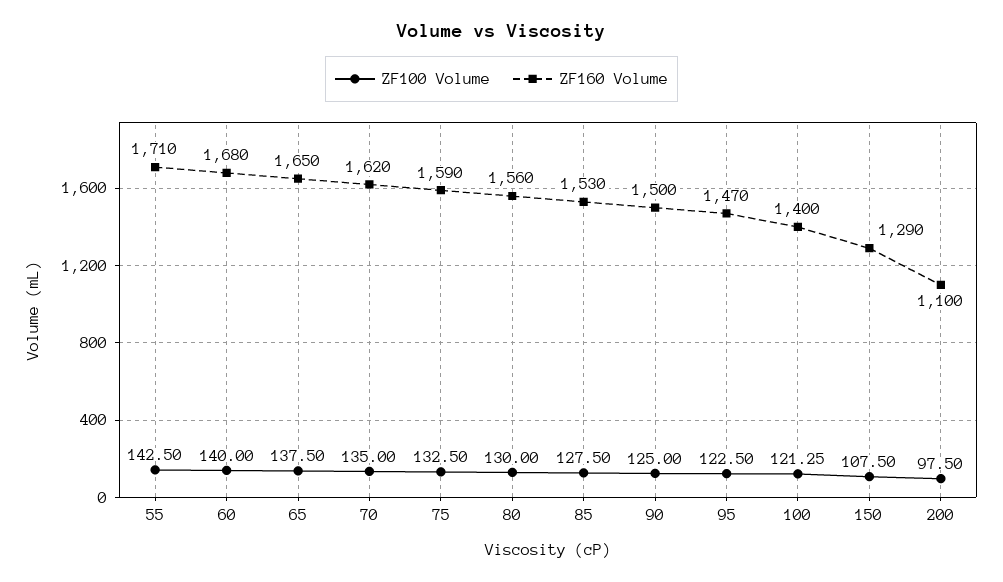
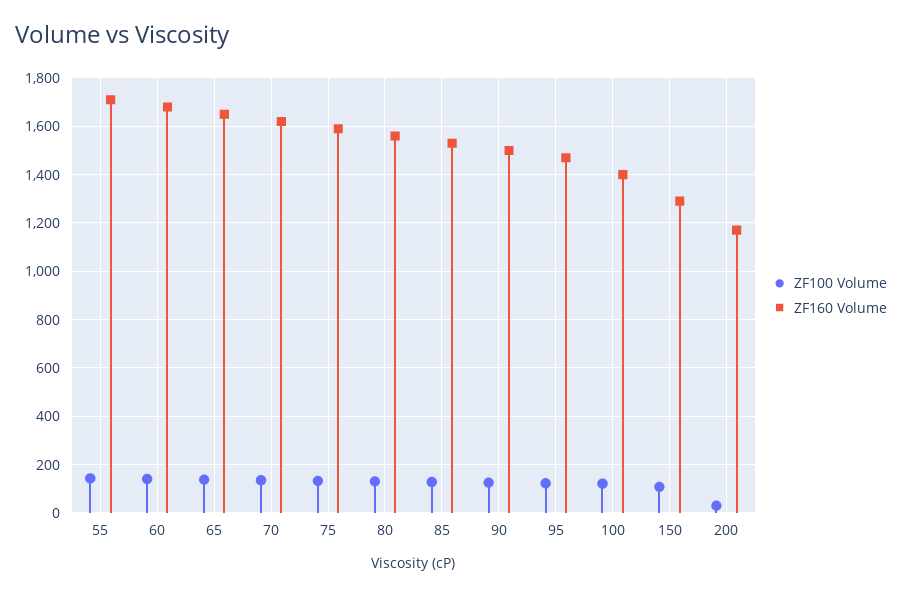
ZF100 Volume, 200: 97.5 -> 25
ZF160 Volume, 200: 1100 -> 1175

